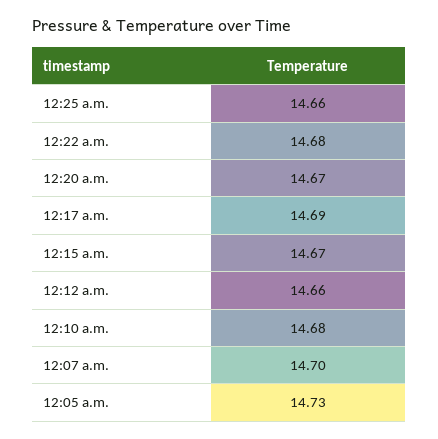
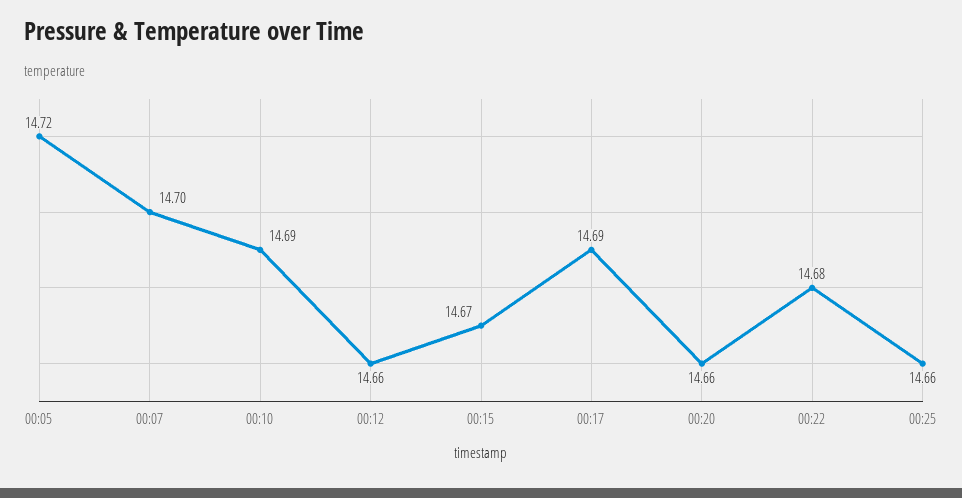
12:20 a.m.: 14.67 -> 14.66
12:10 a.m.: 14.68 -> 14.69
12:05 a.m.: 14.73 -> 14.72

